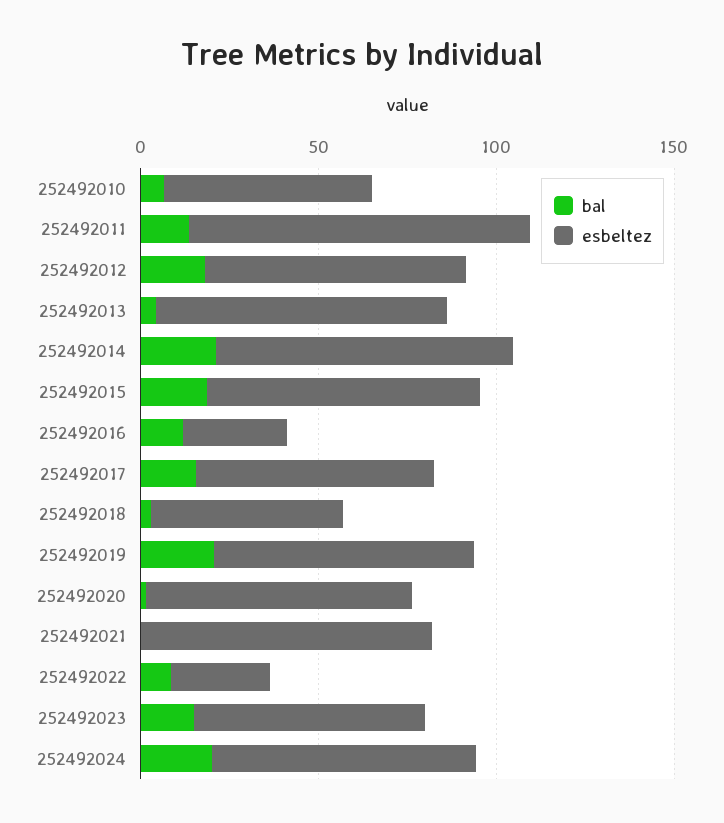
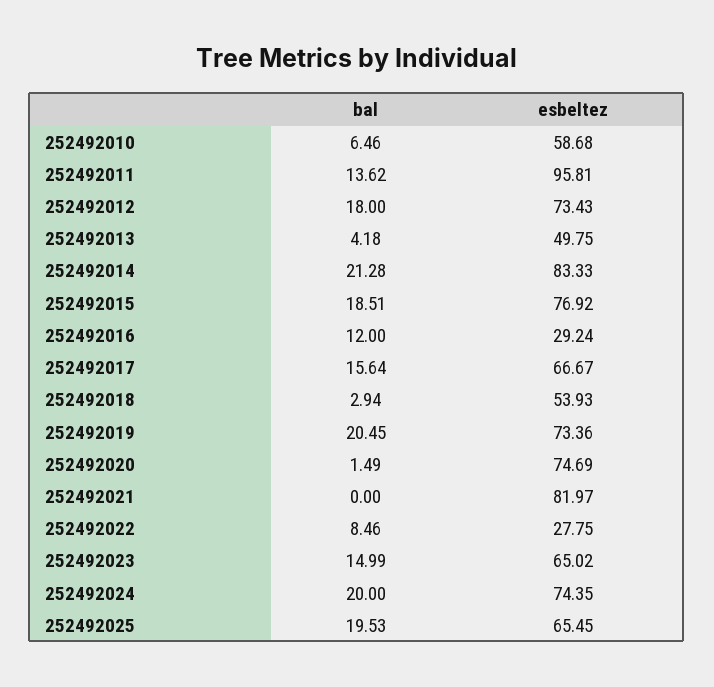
esbeltez, 252492013: 80 -> 49.75
bal, 252492025: none -> 19.53
esbeltez, 252492025: none -> 65.45

